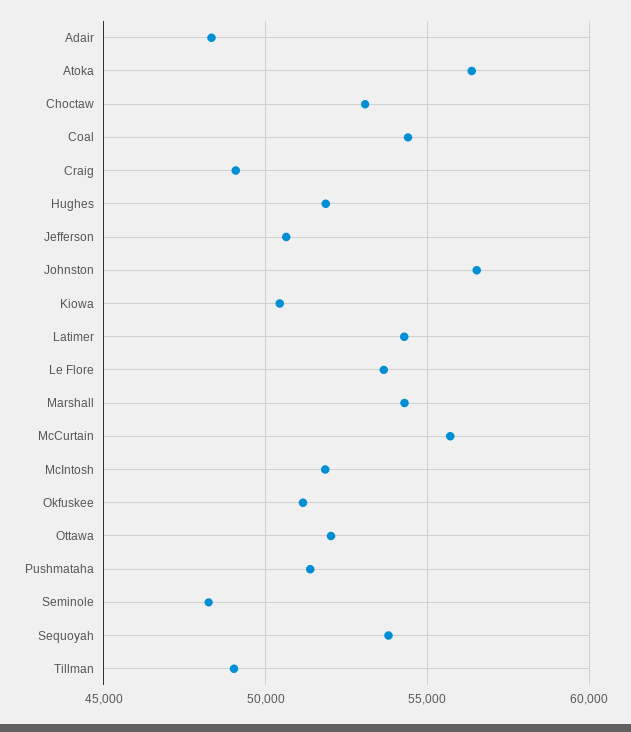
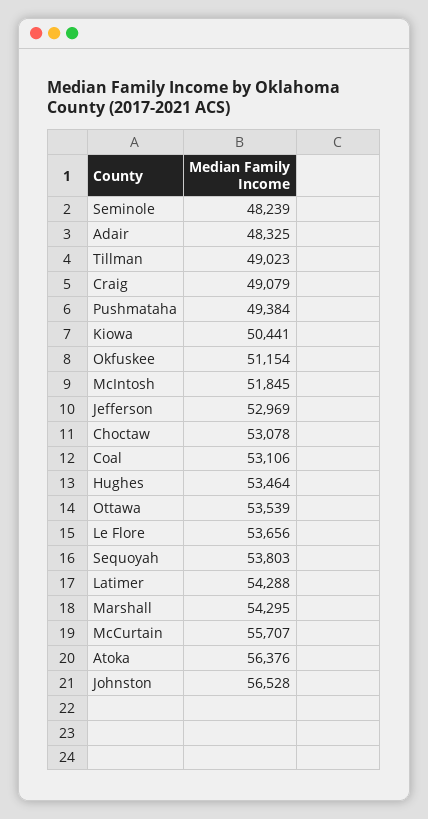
Coal: 54500 -> 53106
Hughes: 52000 -> 53464
Jefferson: 50500 -> 52969
Ottawa: 52000 -> 53539
Pushmataha: 51500 -> 49384

